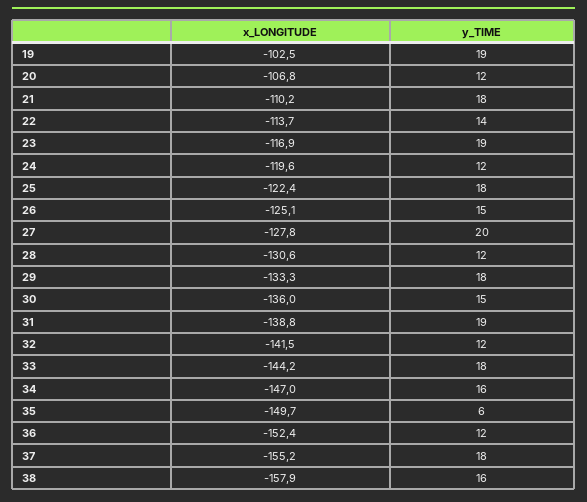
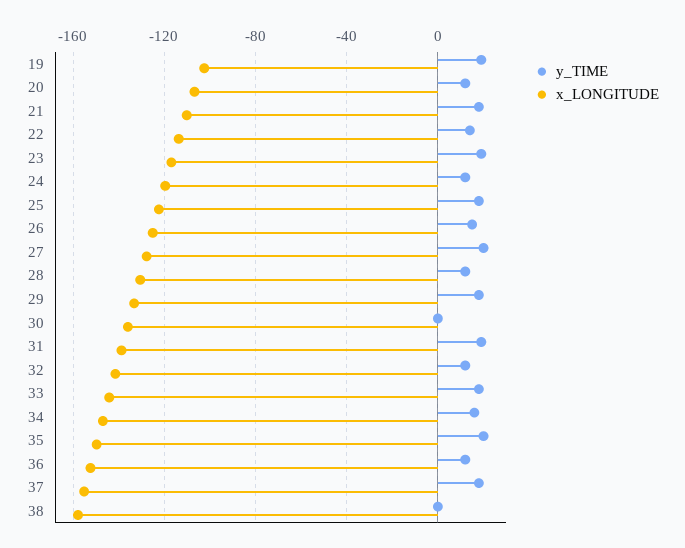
y_TIME, 30: 15 -> 0
y_TIME, 35: 6 -> 20
y_TIME, 38: 16 -> 0

